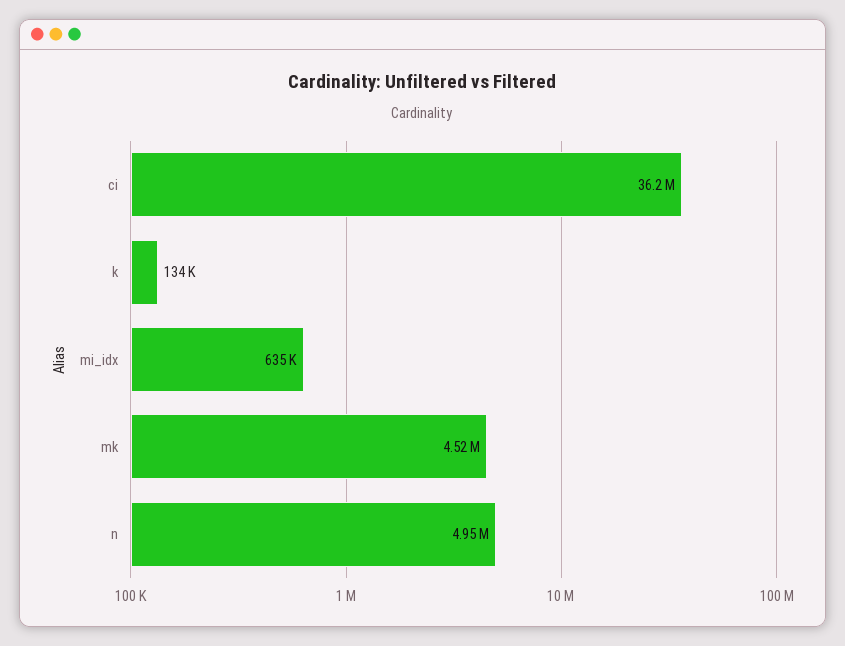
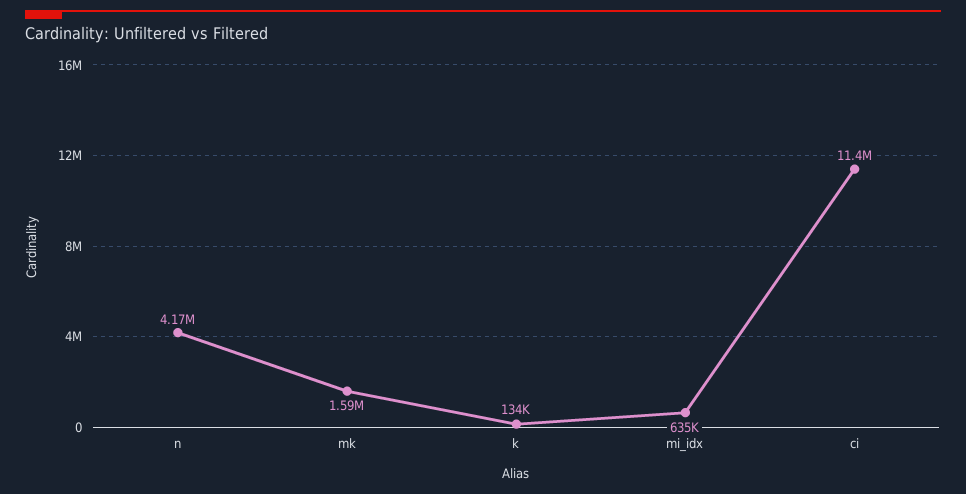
ci: 36200000 -> 11400000
mk: 4520000 -> 1590000
n: 4950000 -> 4170000

